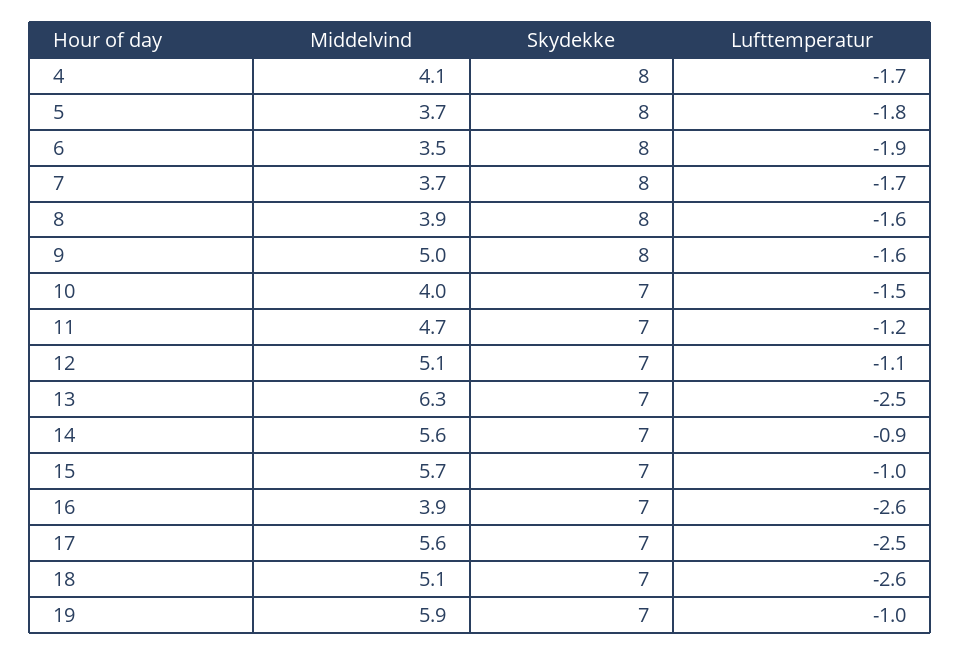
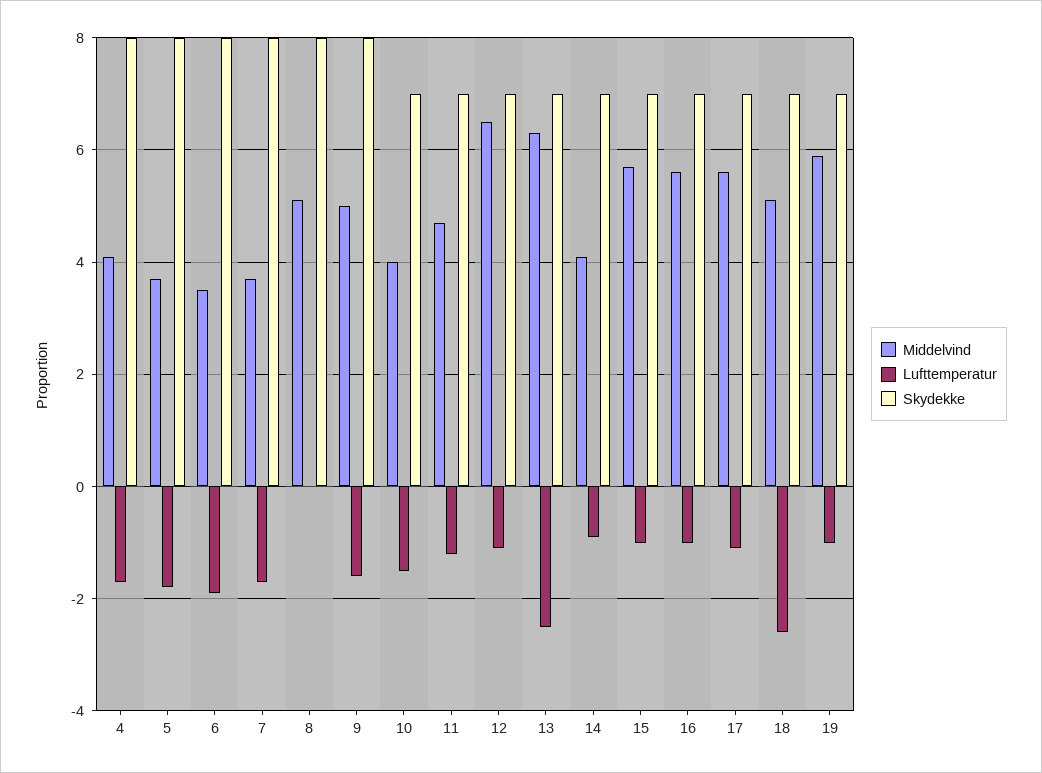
Middelvind, 8: 3.9 -> 5
Lufttemperatur, 8: -1.6 -> 0
Middelvind, 12: 5.1 -> 6.5
Middelvind, 14: 5.6 -> 4
Middelvind, 16: 3.9 -> 5.5
Lufttemperatur, 16: -2.6 -> -1
Lufttemperatur, 17: -2.5 -> -1

